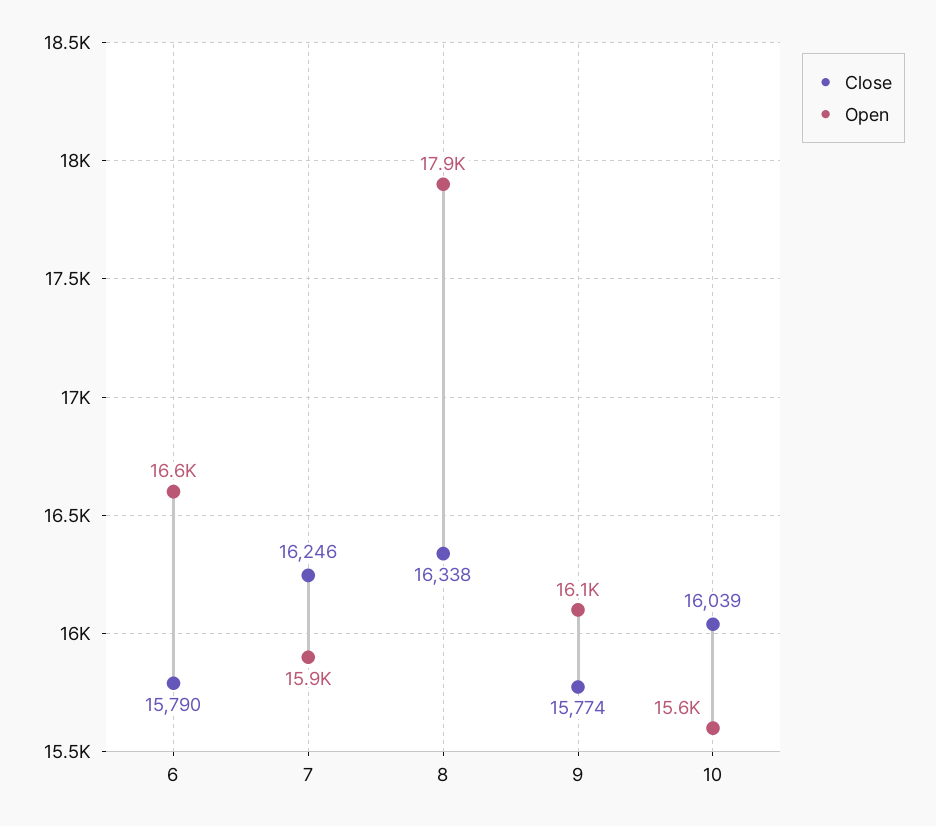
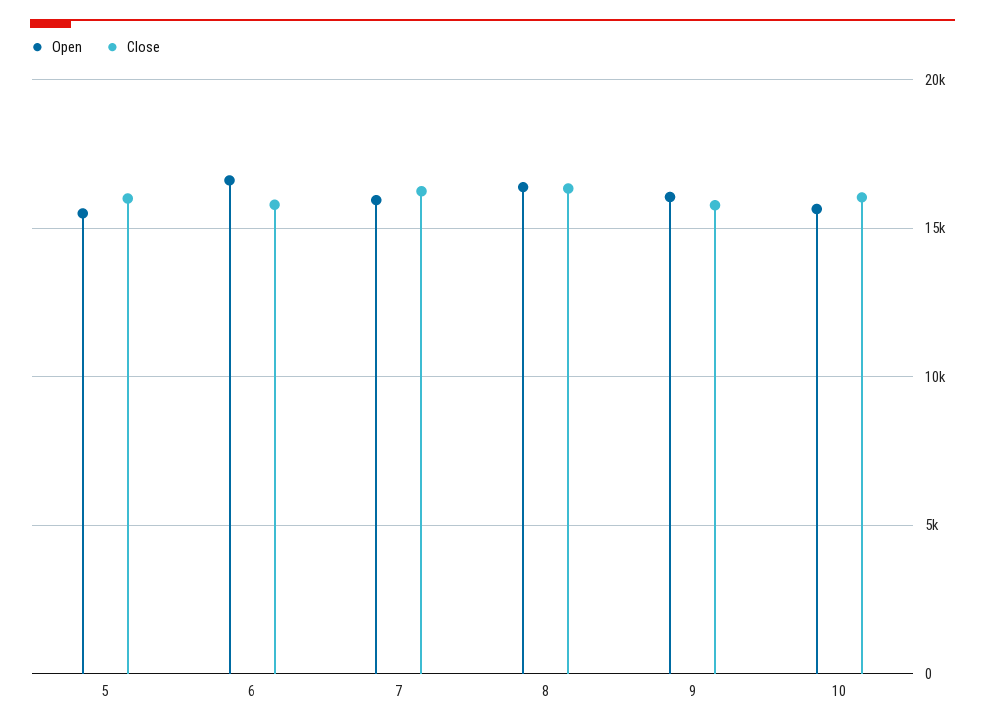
Open, 8: 17900 -> 16500
Open, 5: none -> 15500
Close, 5: none -> 16000

